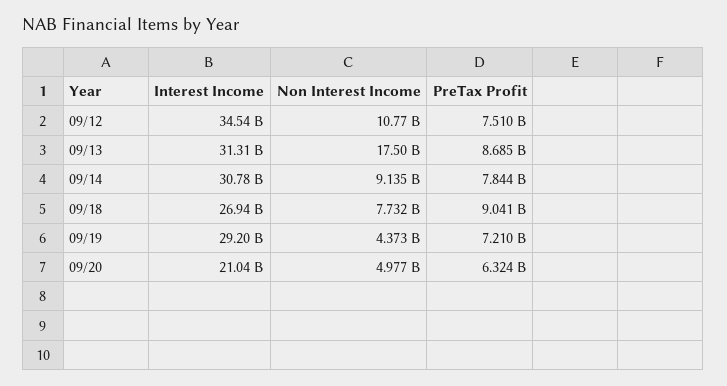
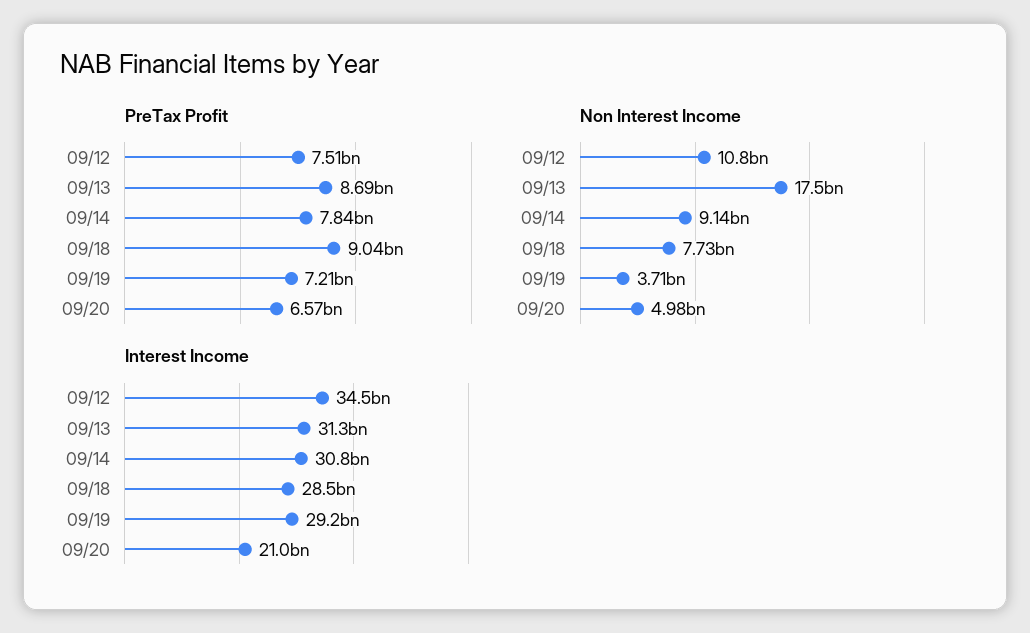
Interest Income, 09/18: 26940000000 -> 28500000000
Non Interest Income, 09/19: 4373000000 -> 3710000000
PreTax Profit, 09/20: 6324000000 -> 6570000000

